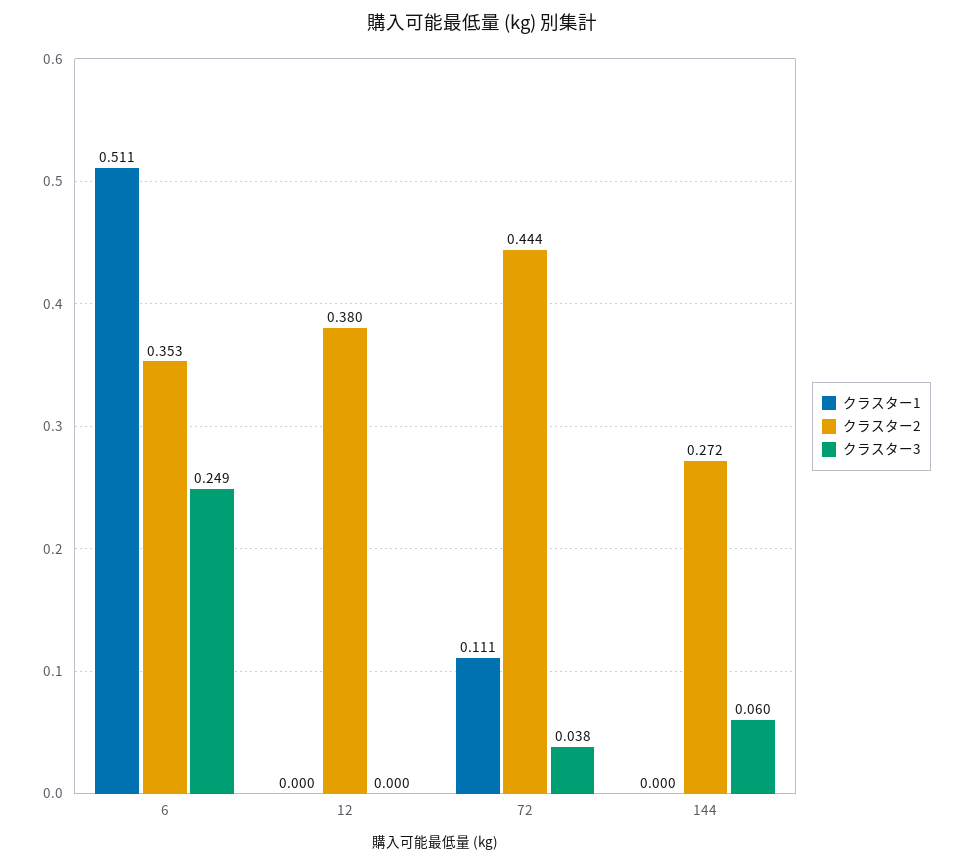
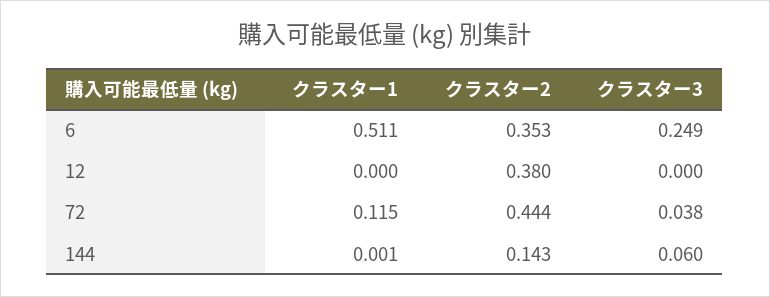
クラスター1, 72: 0.111 -> 0.115
クラスター1, 144: 0 -> 0.001
クラスター2, 144: 0.272 -> 0.143

